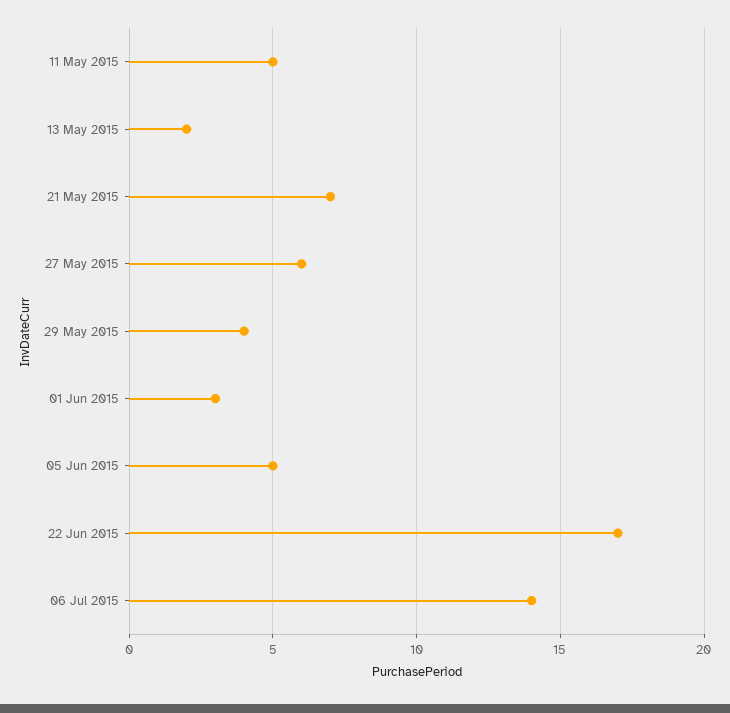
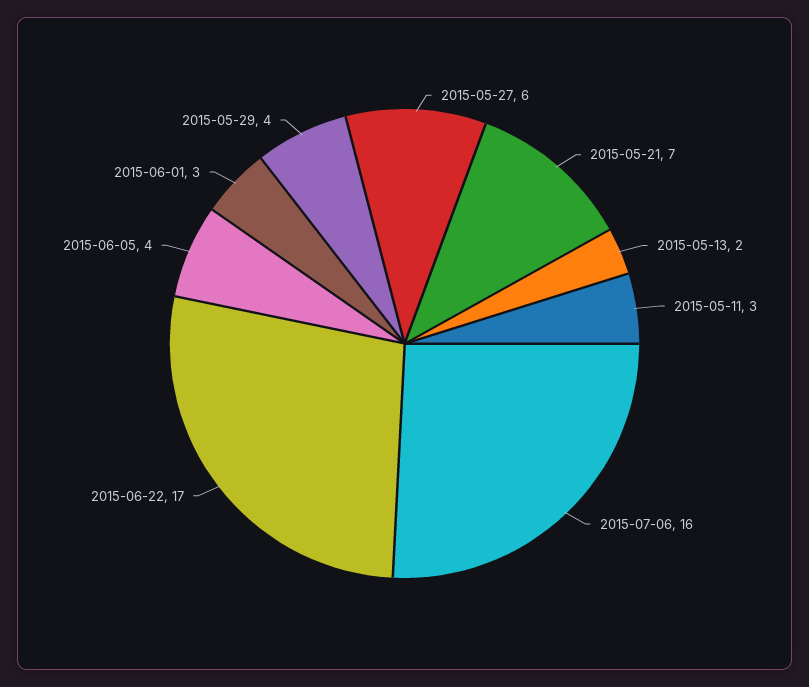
11 May 2015: 5 -> 3
05 Jun 2015: 5 -> 4
06 Jul 2015: 14 -> 16

